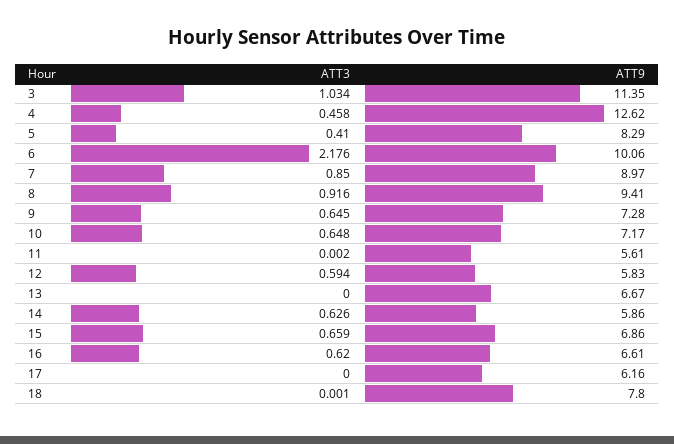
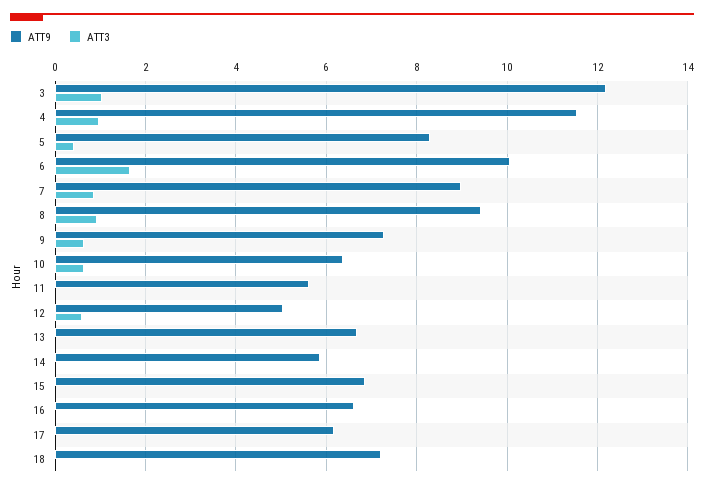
ATT9, 3: 11.35 -> 12.2
ATT3, 4: 0.458 -> 1
ATT9, 4: 12.62 -> 11.6
ATT3, 6: 2.176 -> 1.6
ATT9, 10: 7.17 -> 6.4
ATT9, 12: 5.83 -> 5
ATT3, 14: 0.626 -> 0
ATT3, 15: 0.659 -> 0
ATT3, 16: 0.62 -> 0
ATT9, 18: 7.8 -> 7.2

